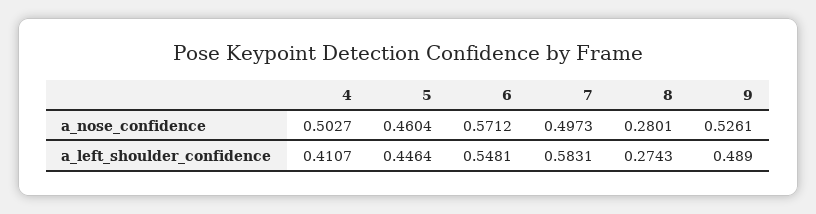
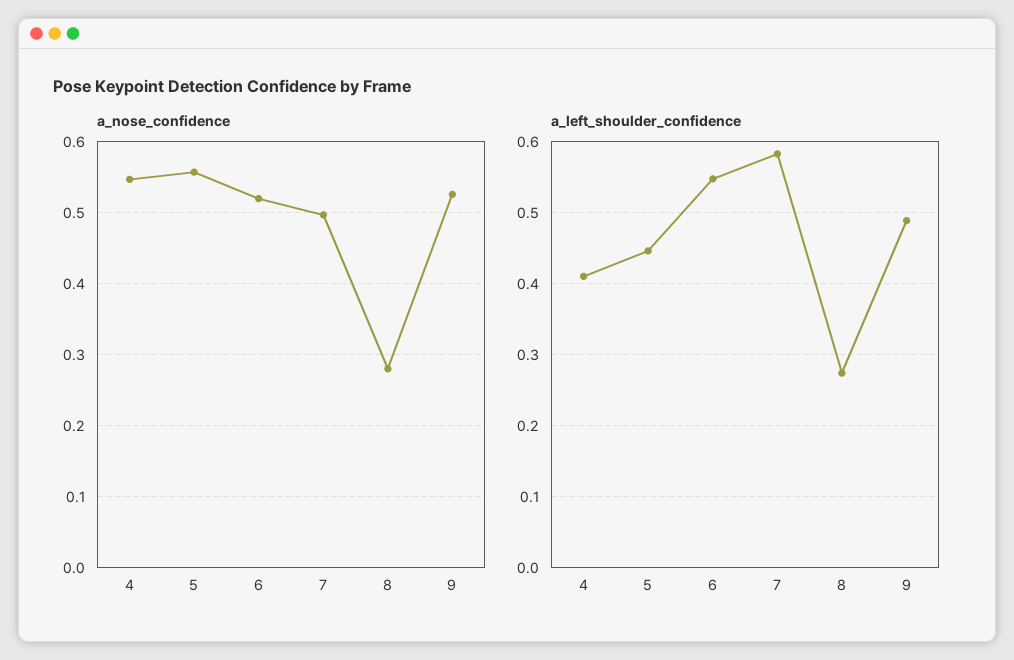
a_nose_confidence, 4: 0.5027 -> 0.55
a_nose_confidence, 5: 0.4604 -> 0.56
a_nose_confidence, 6: 0.5712 -> 0.52

